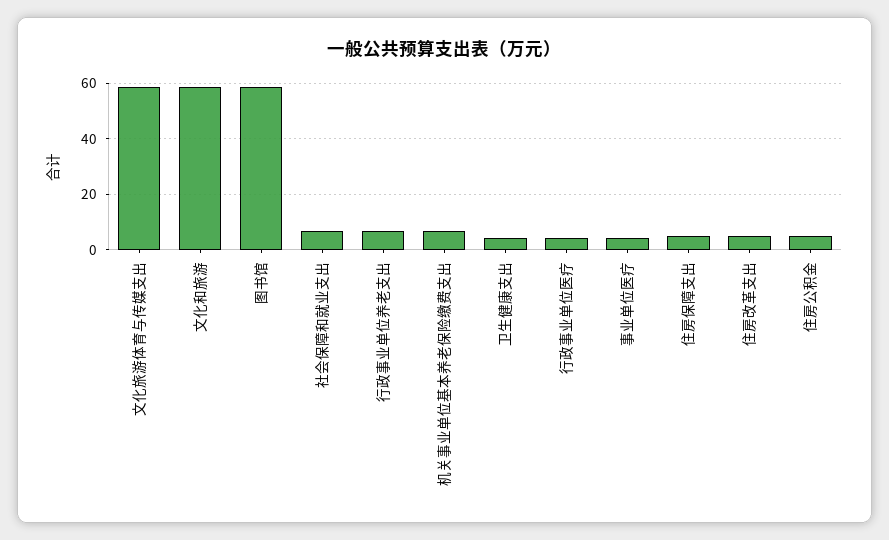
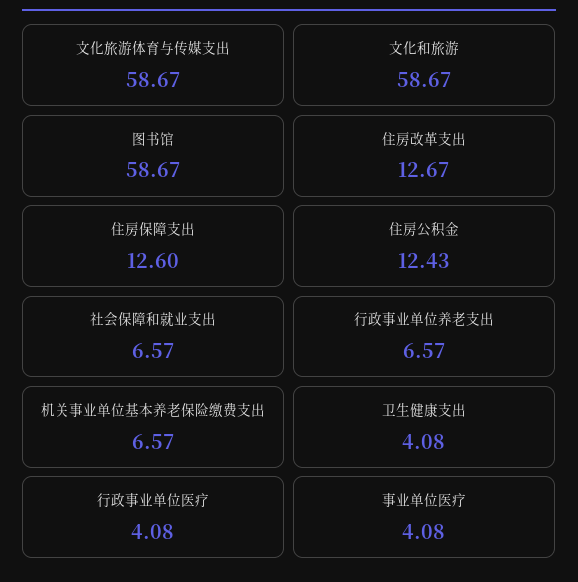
住房保障支出: 5 -> 12.6
住房改革支出: 5 -> 12.67
住房公积金: 5 -> 12.43

